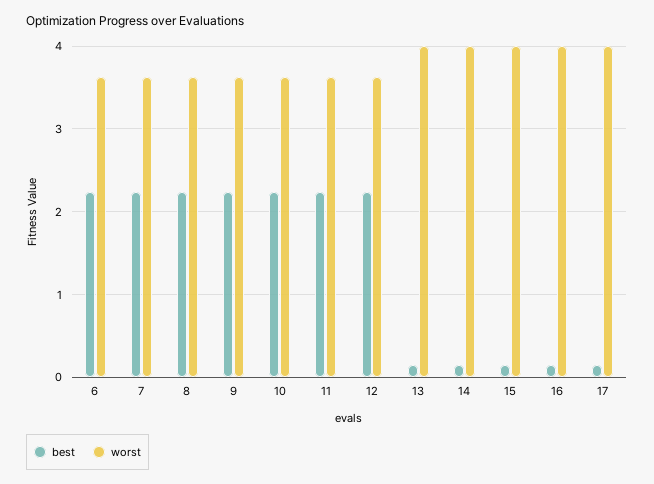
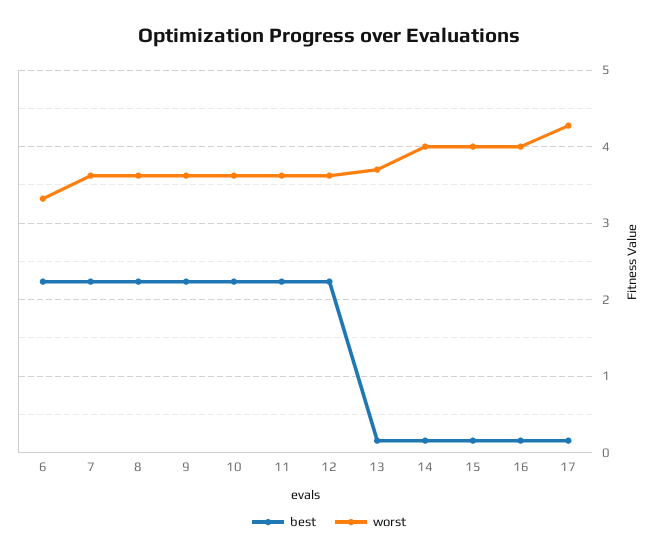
worst, 6: 3.6 -> 3.3
worst, 13: 4 -> 3.7
worst, 17: 4 -> 4.3

